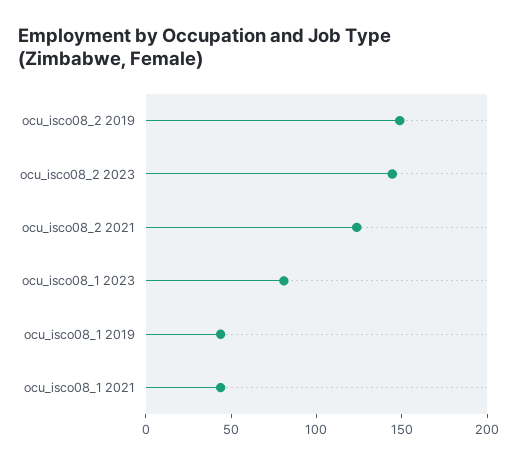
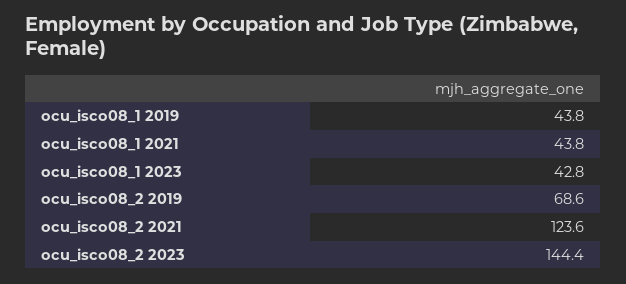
ocu_isco08_2 2019: 150 -> 68.6
ocu_isco08_1 2023: 80 -> 42.8

